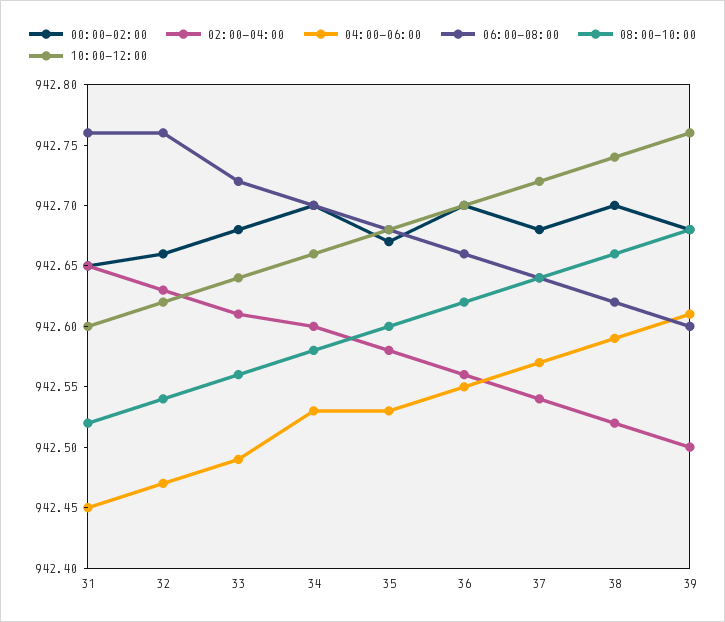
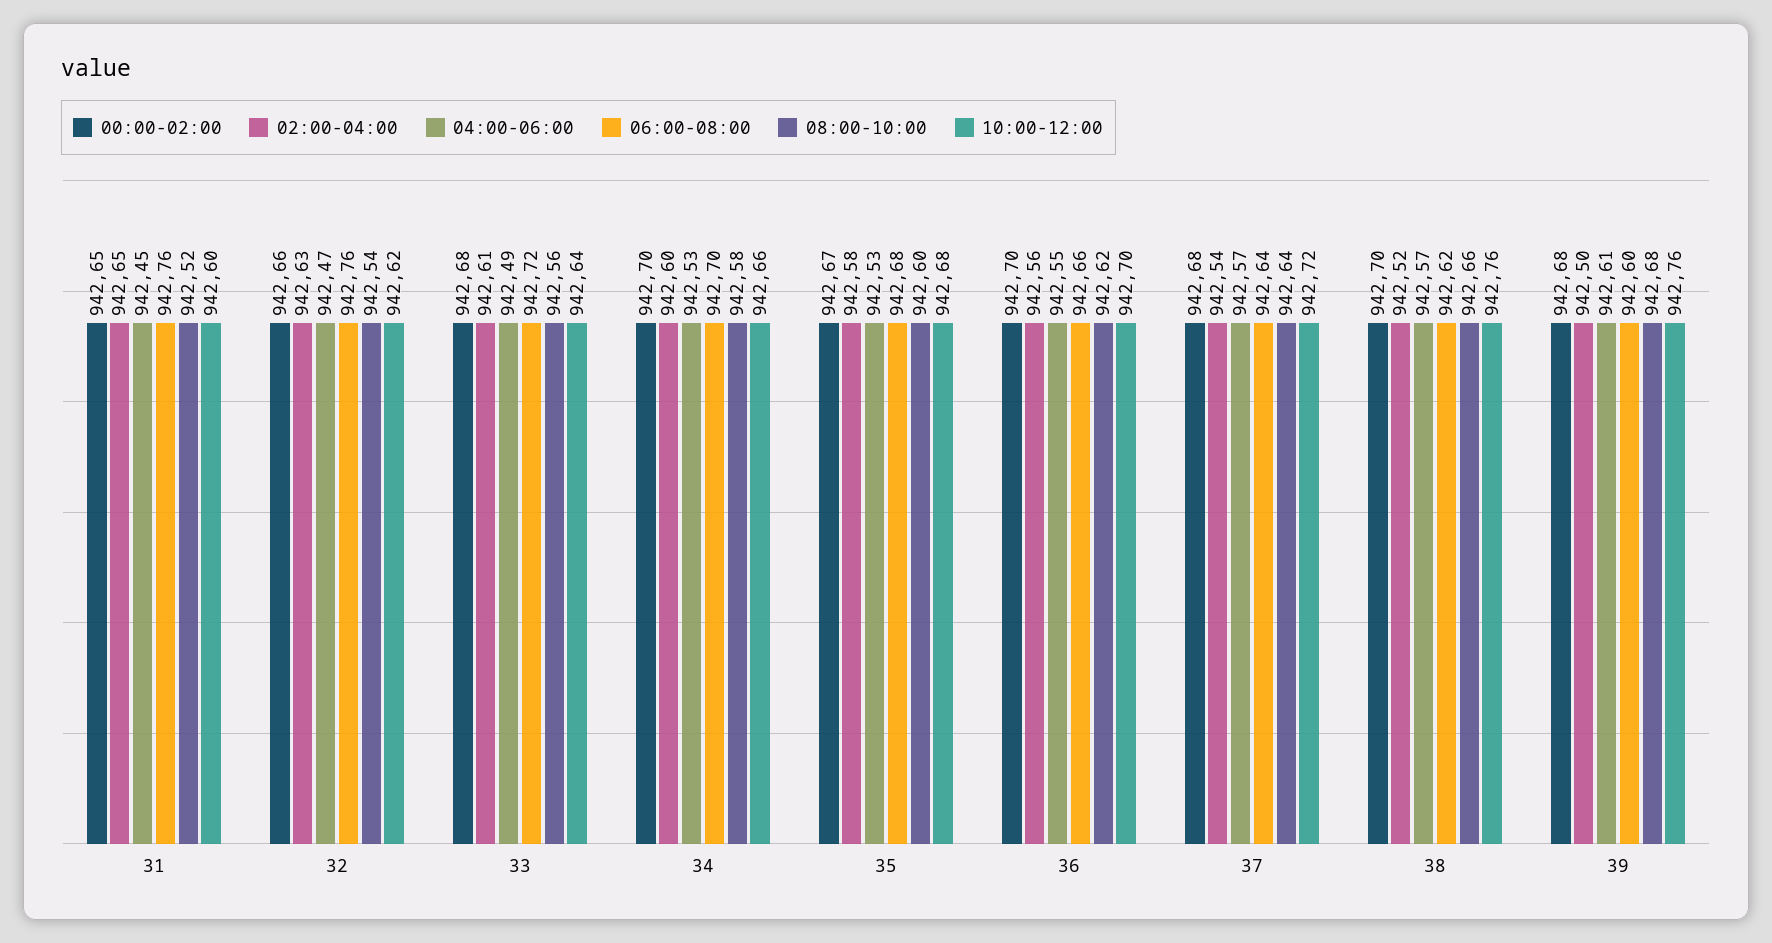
04:00-06:00, 38: 942.59 -> 942.57
10:00-12:00, 38: 942.74 -> 942.76

